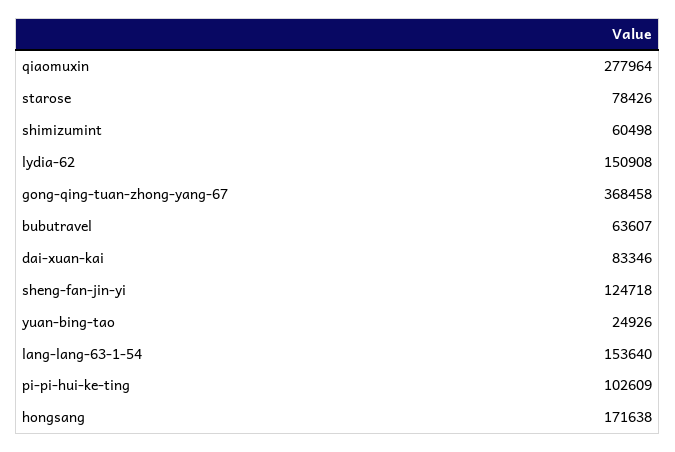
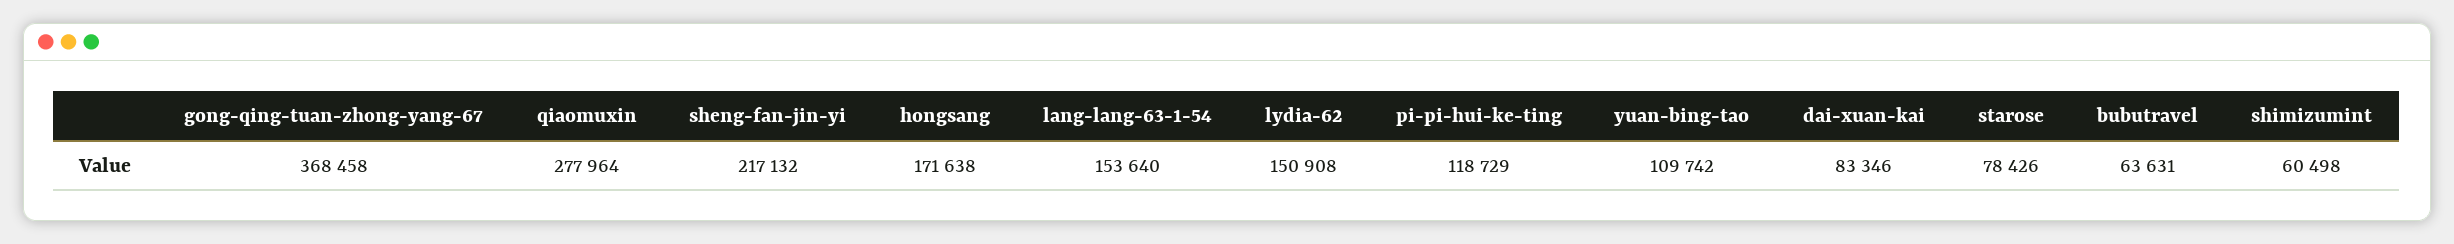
bubutravel: 63607 -> 63631
sheng-fan-jin-yi: 124718 -> 217132
yuan-bing-tao: 24926 -> 109742
pi-pi-hui-ke-ting: 102609 -> 118729

